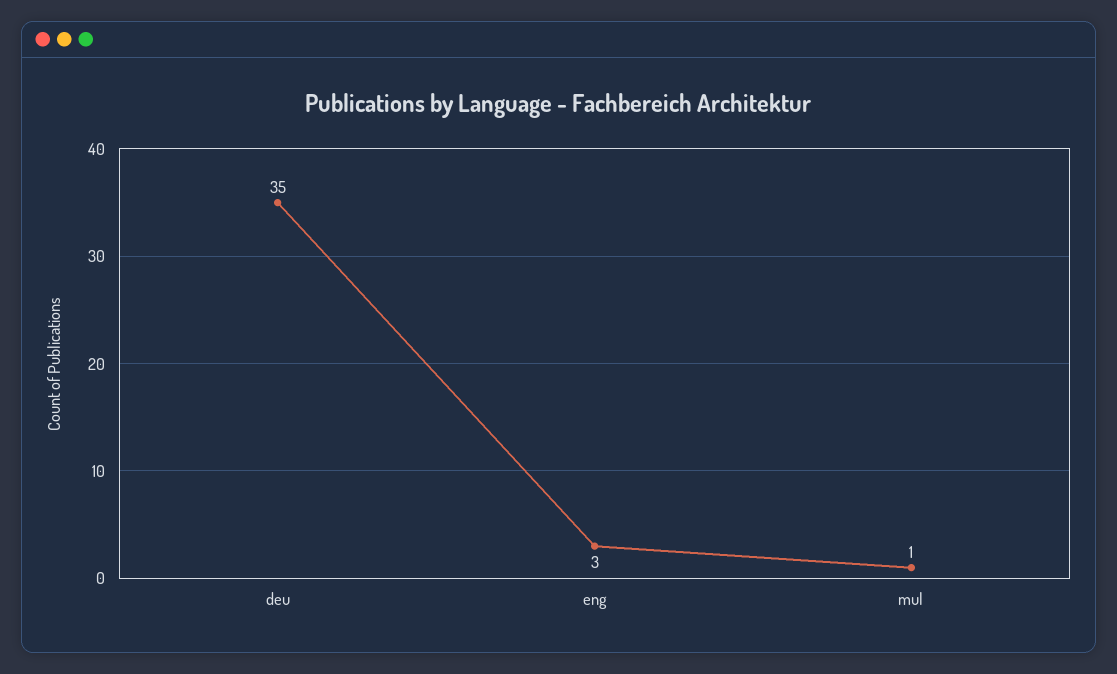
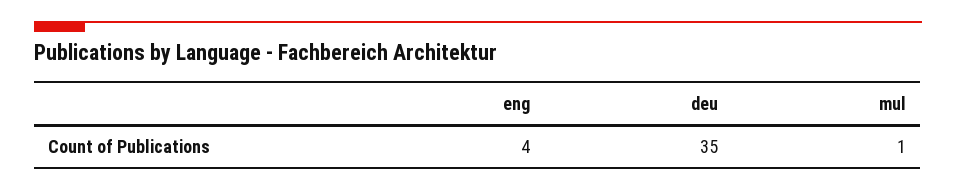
eng: 3 -> 4

